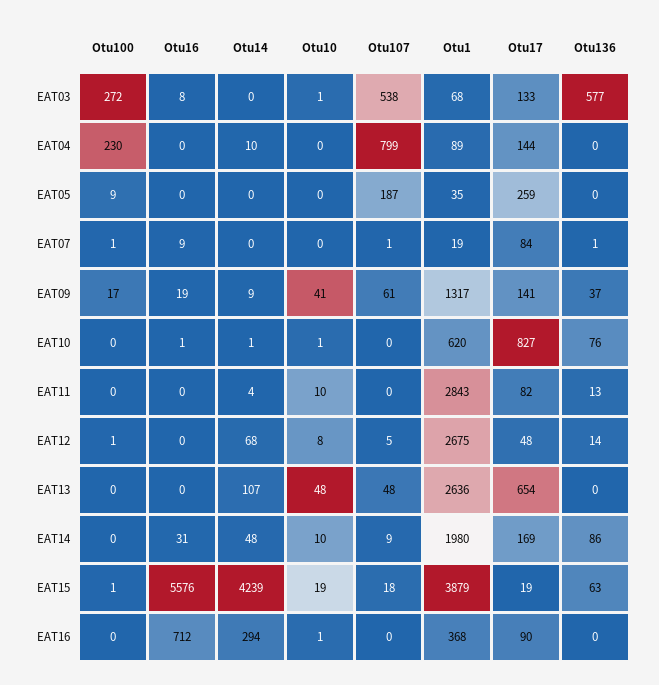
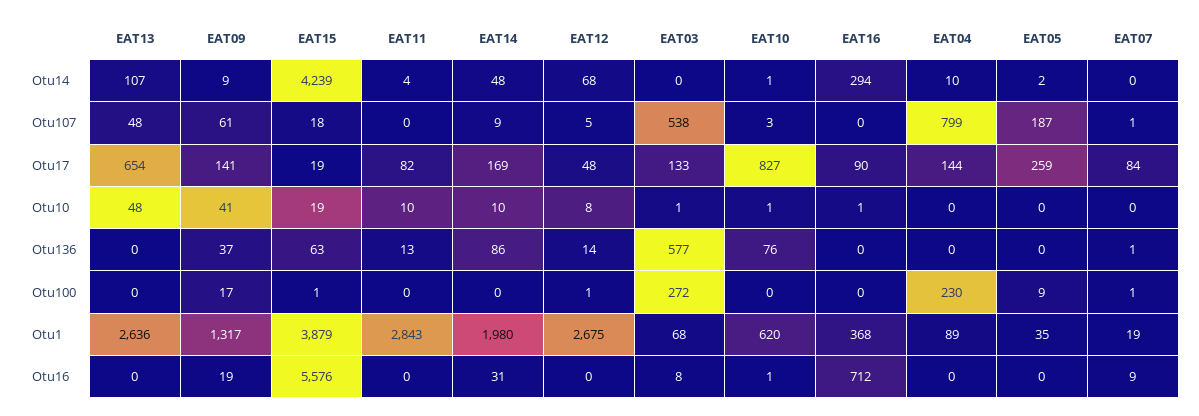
Otu14, EAT05: 0 -> 2
Otu107, EAT10: 0 -> 3

